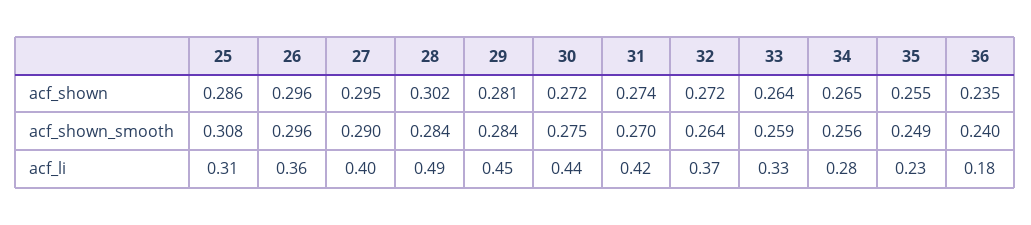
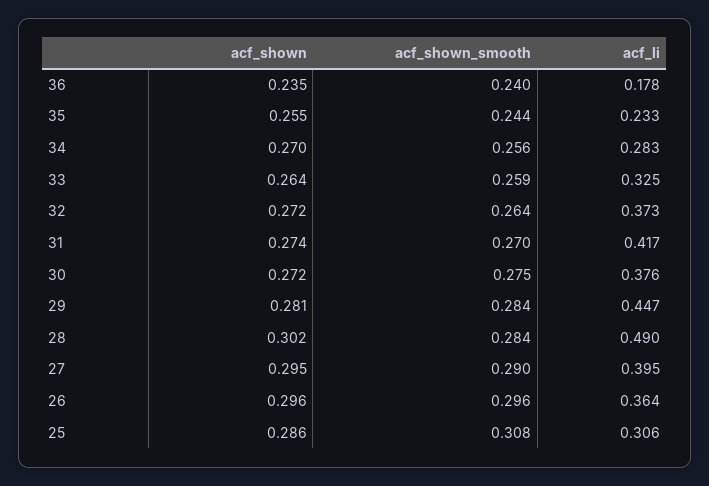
34, acf_shown: 0.265 -> 0.27
35, acf_shown_smooth: 0.249 -> 0.244
30, acf_li: 0.44 -> 0.376

